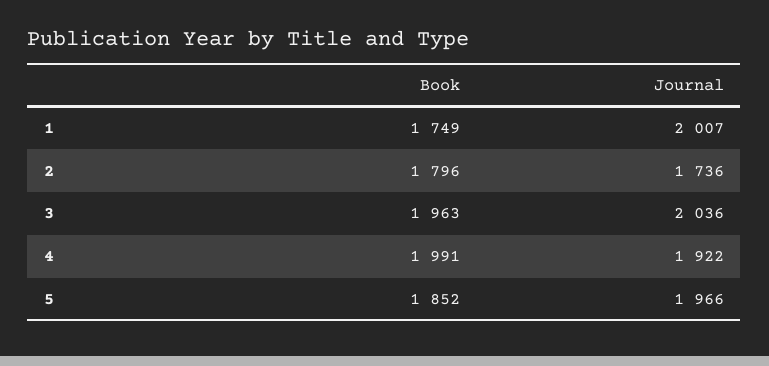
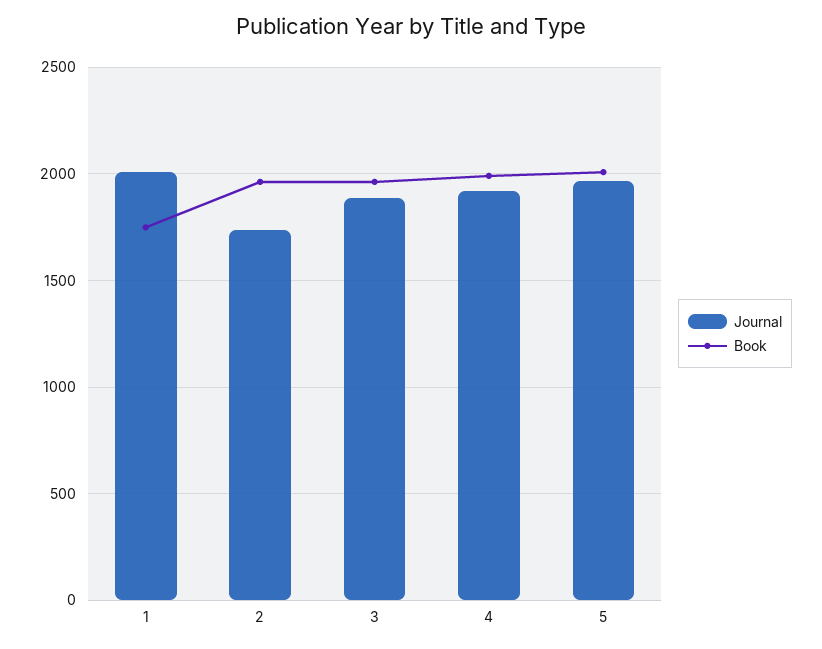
Book, 2: 1796 -> 1950
Journal, 3: 2036 -> 1900
Book, 5: 1852 -> 2000

